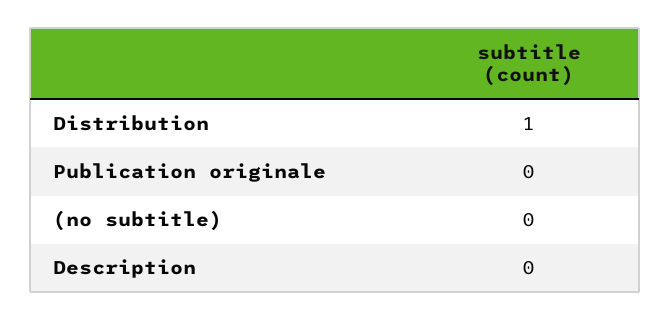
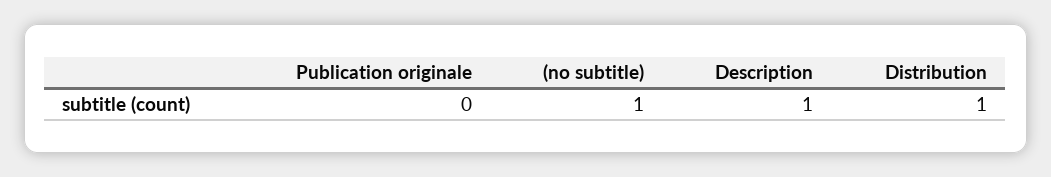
(no subtitle): 0 -> 1
Description: 0 -> 1

